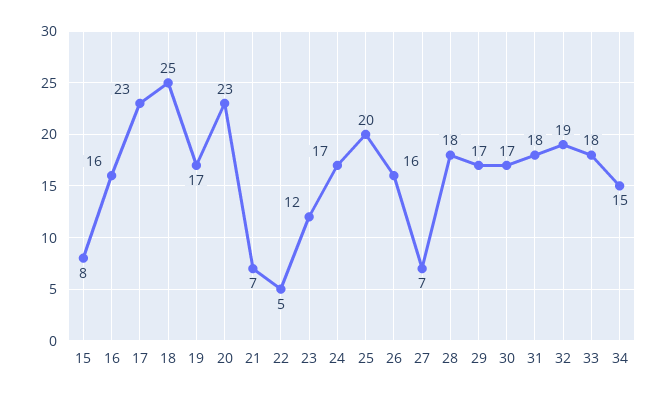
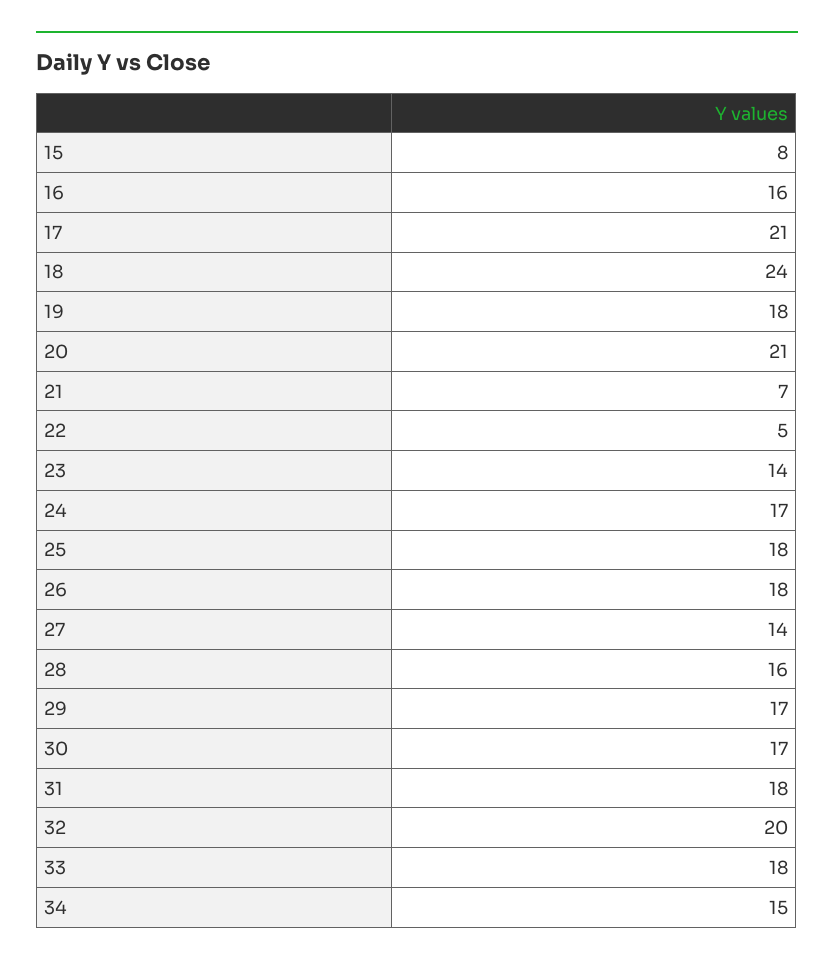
17: 23 -> 21
18: 25 -> 24
19: 17 -> 18
20: 23 -> 21
23: 12 -> 14
25: 20 -> 18
26: 16 -> 18
27: 7 -> 14
28: 18 -> 16
32: 19 -> 20

